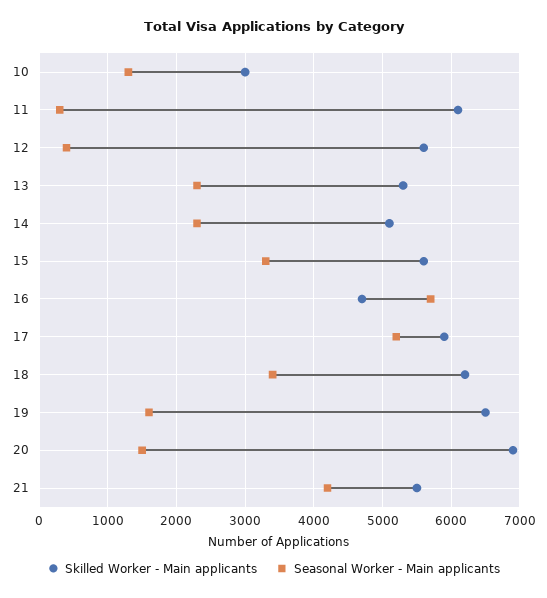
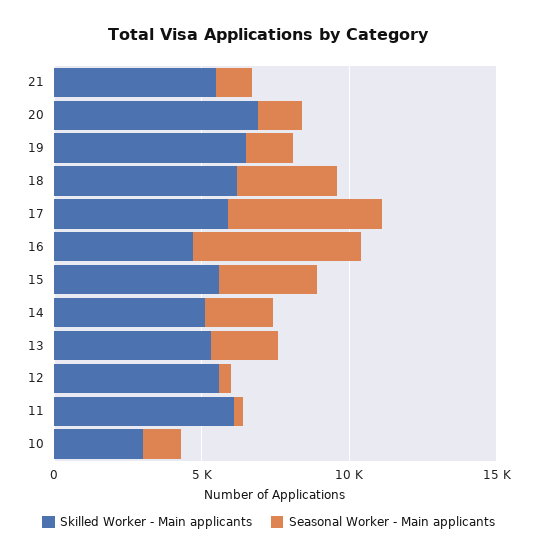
Seasonal Worker - Main applicants, 21: 4200 -> 1000

